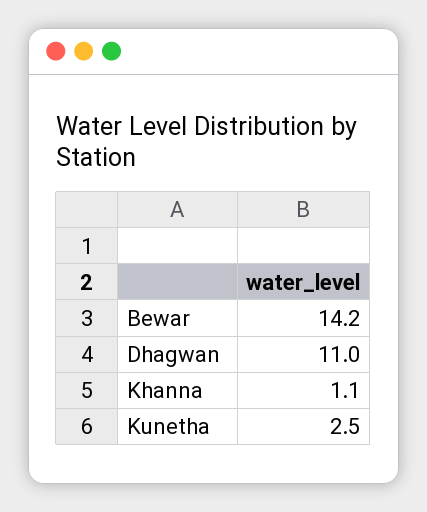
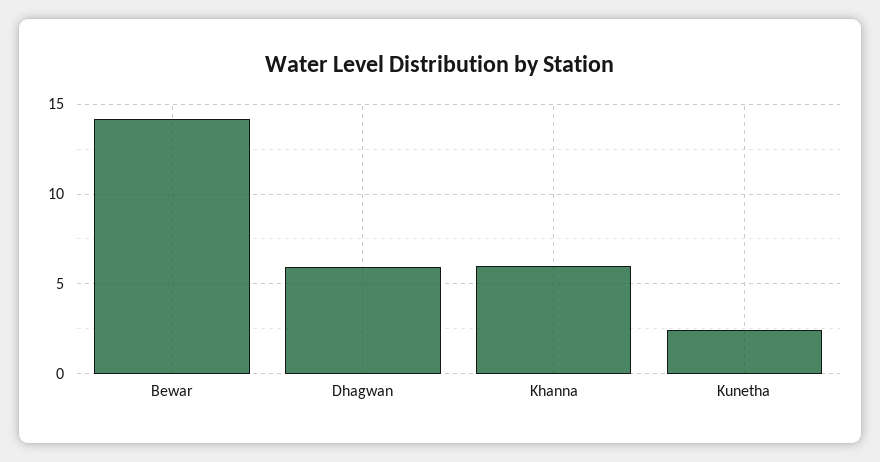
Dhagwan: 11 -> 6
Khanna: 1.1 -> 6

